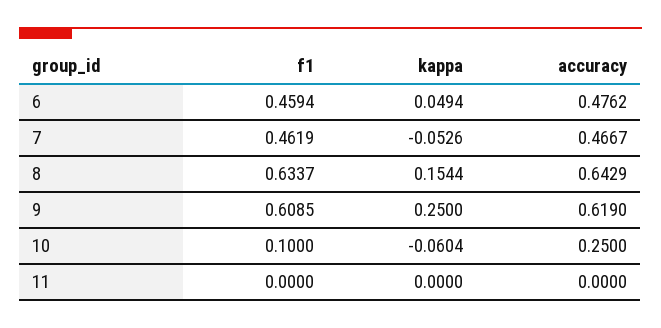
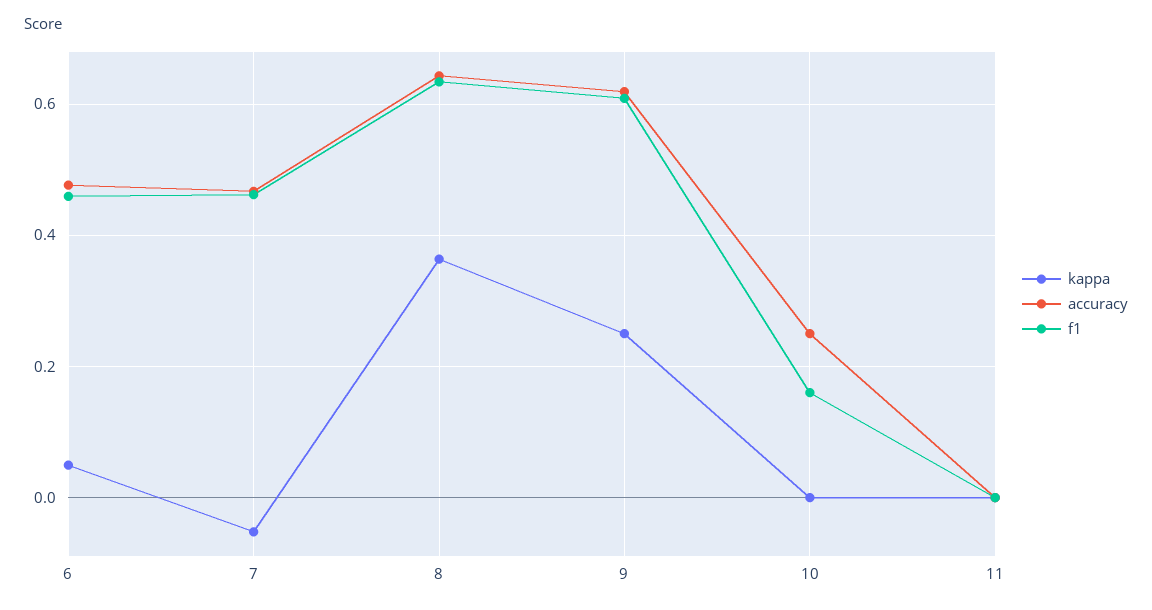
kappa, 8: 0.1544 -> 0.36
f1, 10: 0.1 -> 0.16
kappa, 10: -0.0604 -> 0

